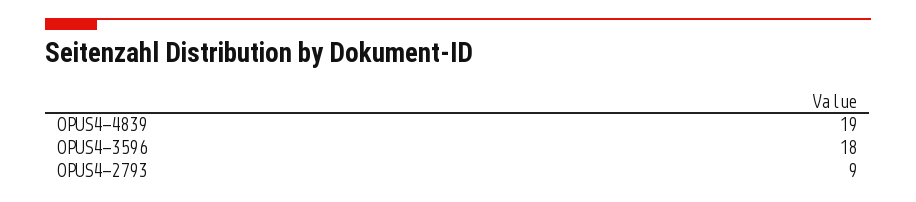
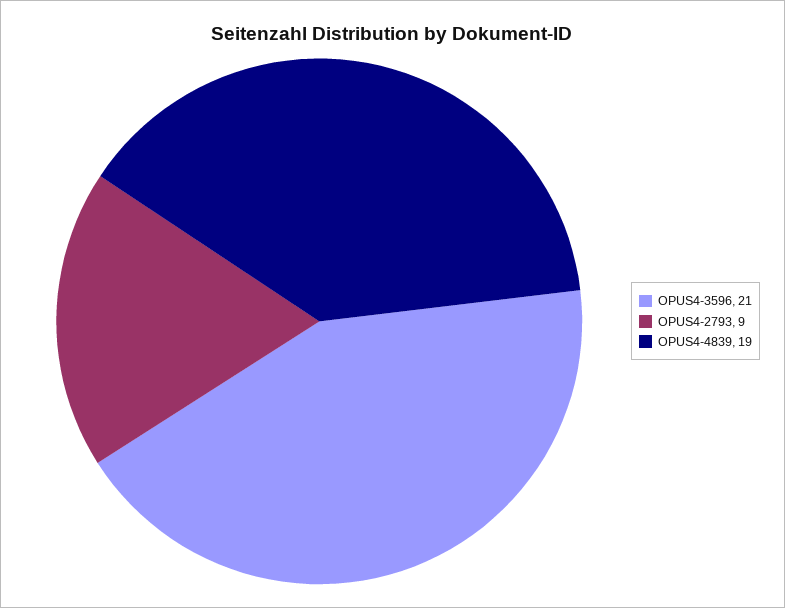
OPUS4-3596: 18 -> 21

